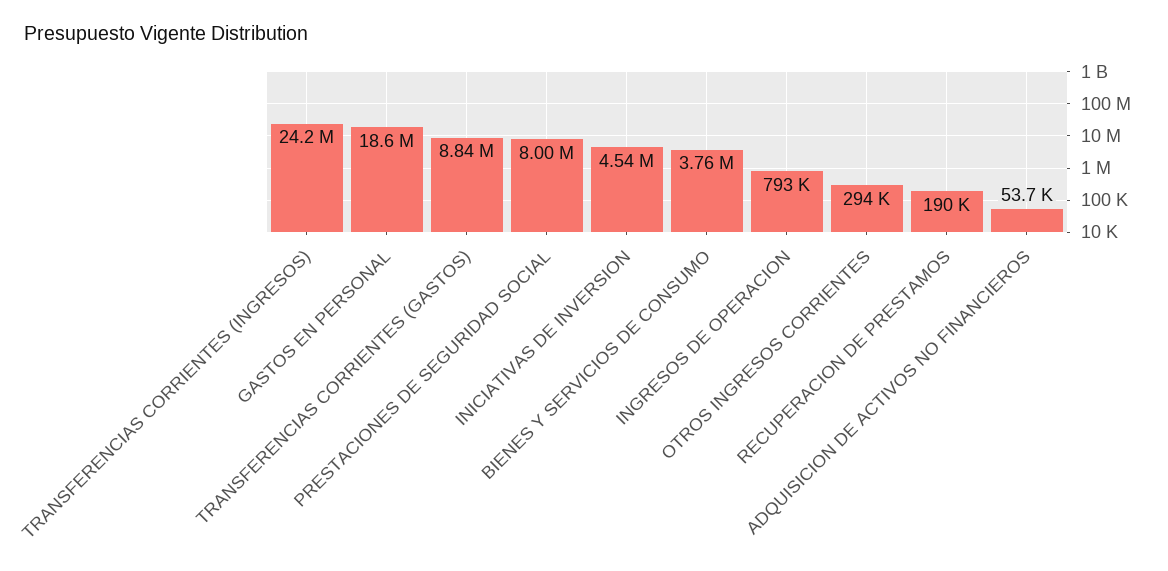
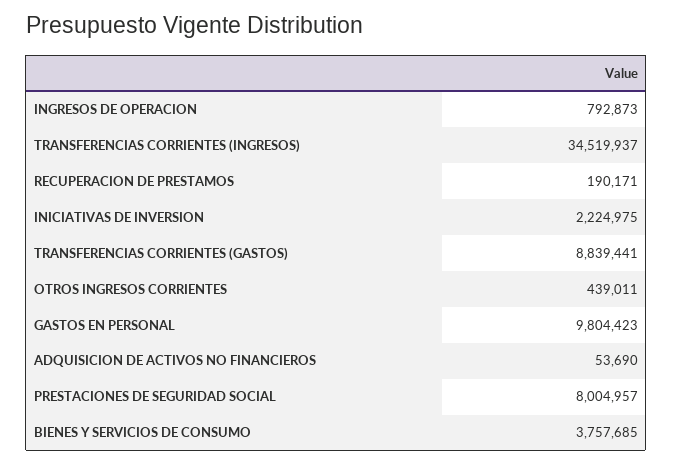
TRANSFERENCIAS CORRIENTES (INGRESOS): 24200000 -> 34519937
GASTOS EN PERSONAL: 18600000 -> 9804423
INICIATIVAS DE INVERSION: 4540000 -> 2224975
OTROS INGRESOS CORRIENTES: 294000 -> 439011

